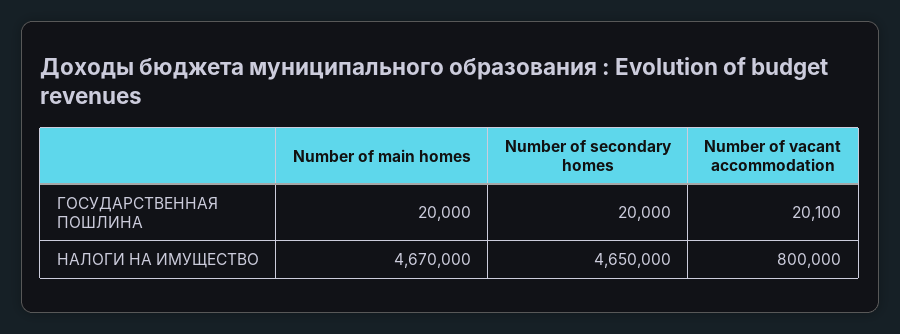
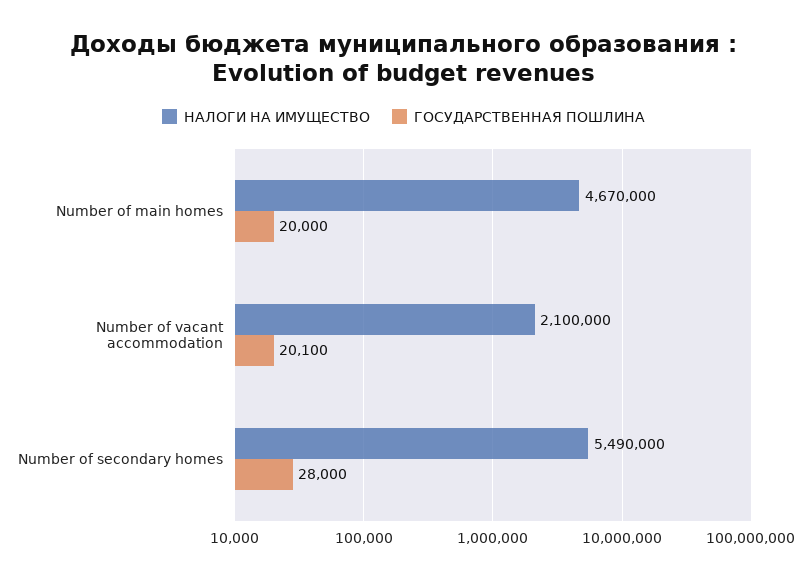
ГОСУДАРСТВЕННАЯ ПОШЛИНА, Number of secondary homes: 20000 -> 28000
НАЛОГИ НА ИМУЩЕСТВО, Number of secondary homes: 4650000 -> 5490000
НАЛОГИ НА ИМУЩЕСТВО, Number of vacant accommodation: 800000 -> 2100000

